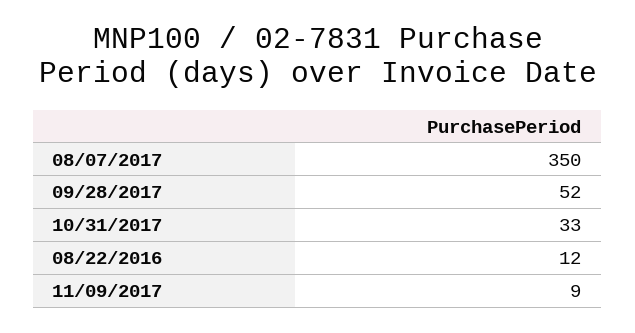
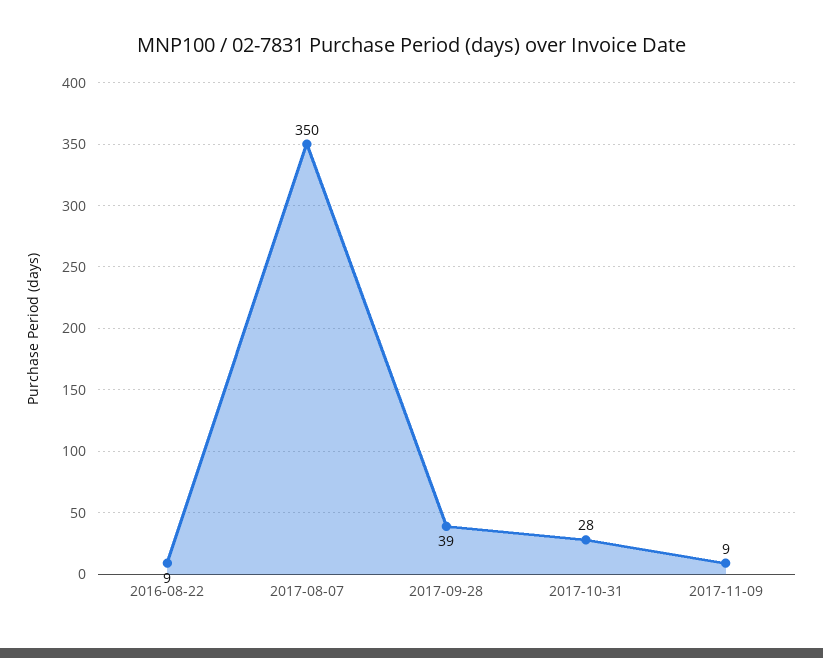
09/28/2017: 52 -> 39
10/31/2017: 33 -> 28
08/22/2016: 12 -> 9

